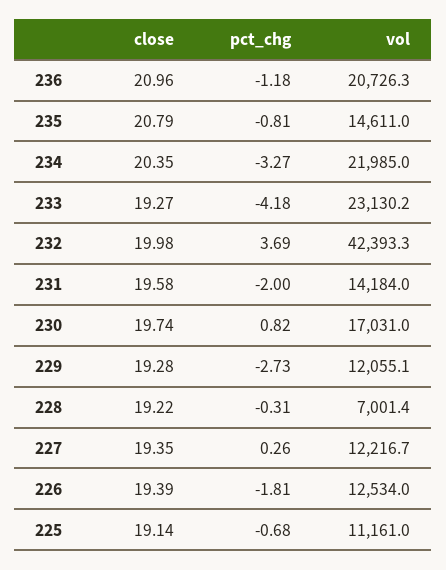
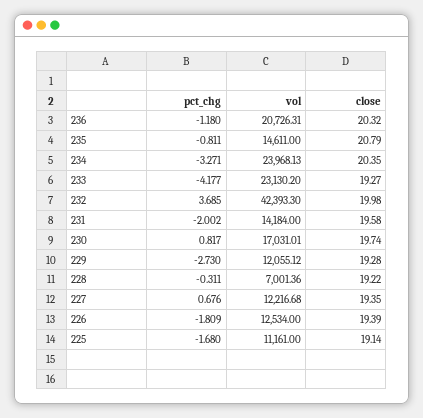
close, 236: 20.96 -> 20.32
vol, 234: 21985 -> 23968.13
pct_chg, 227: 0.26 -> 0.676
pct_chg, 225: -0.68 -> -1.68

